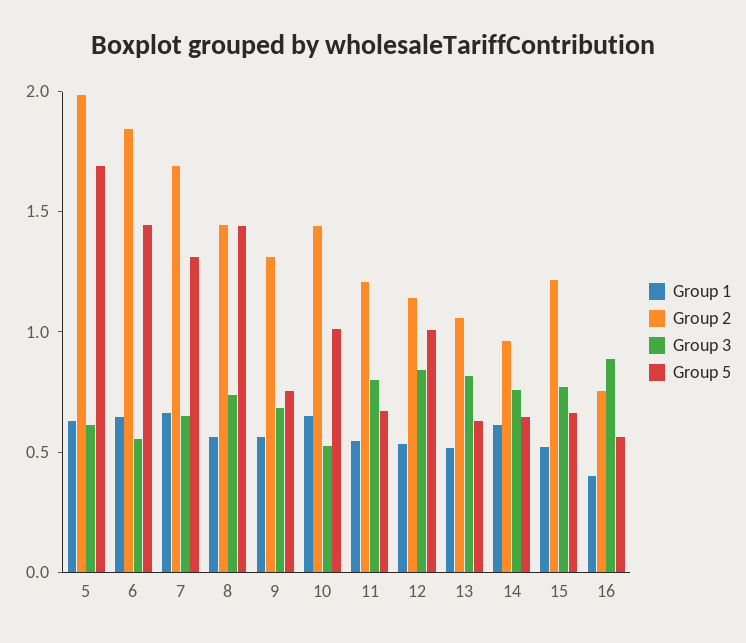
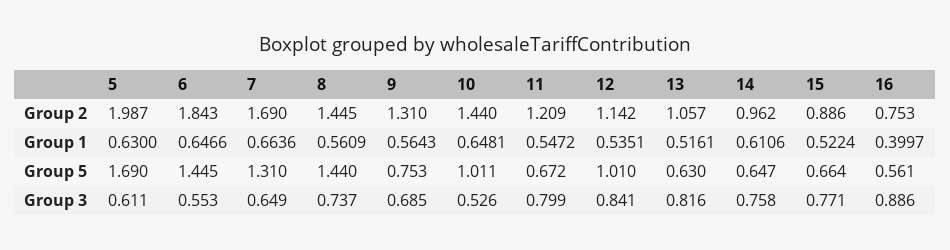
Group 2, 15: 1.2 -> 0.886

